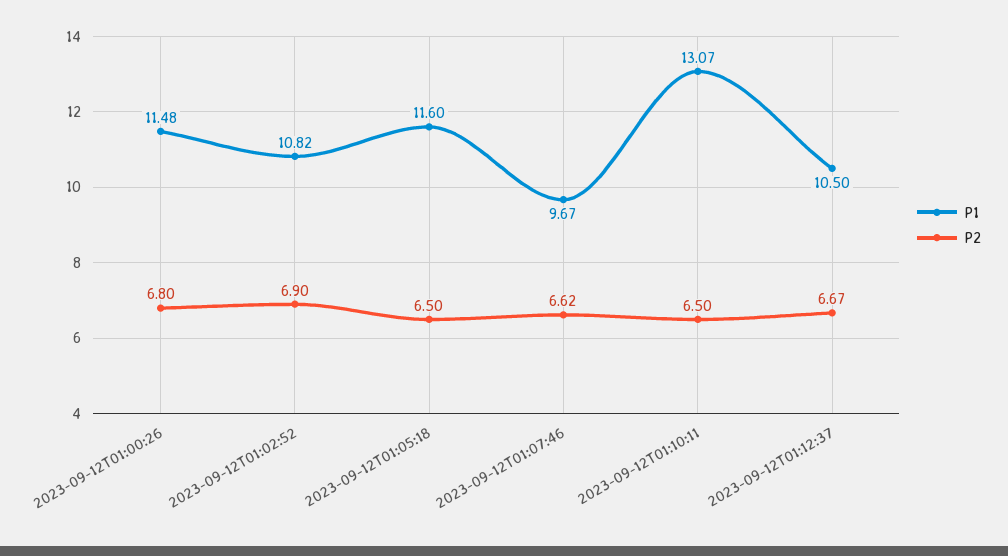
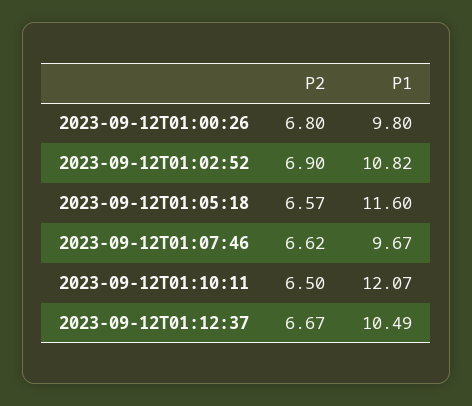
P1, 2023-09-12T01:00:26: 11.48 -> 9.8
P2, 2023-09-12T01:05:18: 6.5 -> 6.57
P1, 2023-09-12T01:10:11: 13.07 -> 12.07
P1, 2023-09-12T01:12:37: 10.5 -> 10.49

